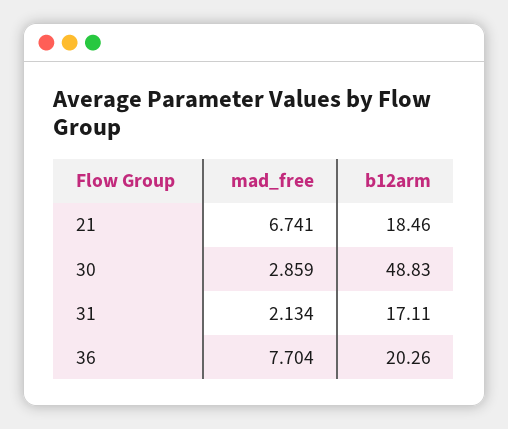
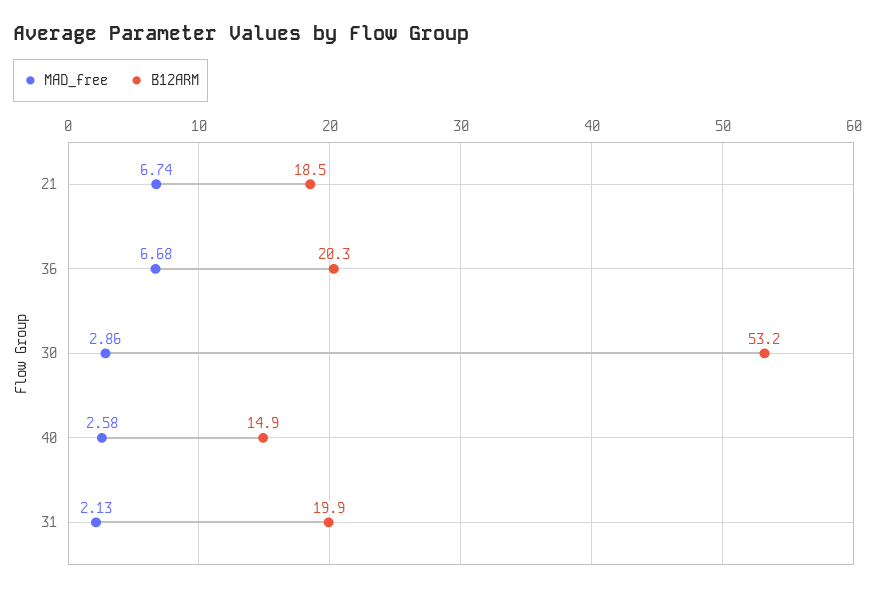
b12arm, 30: 48.83 -> 53.2
b12arm, 31: 17.11 -> 19.9
mad_free, 36: 7.704 -> 6.68
mad_free, 40: none -> 2.58
b12arm, 40: none -> 14.9

